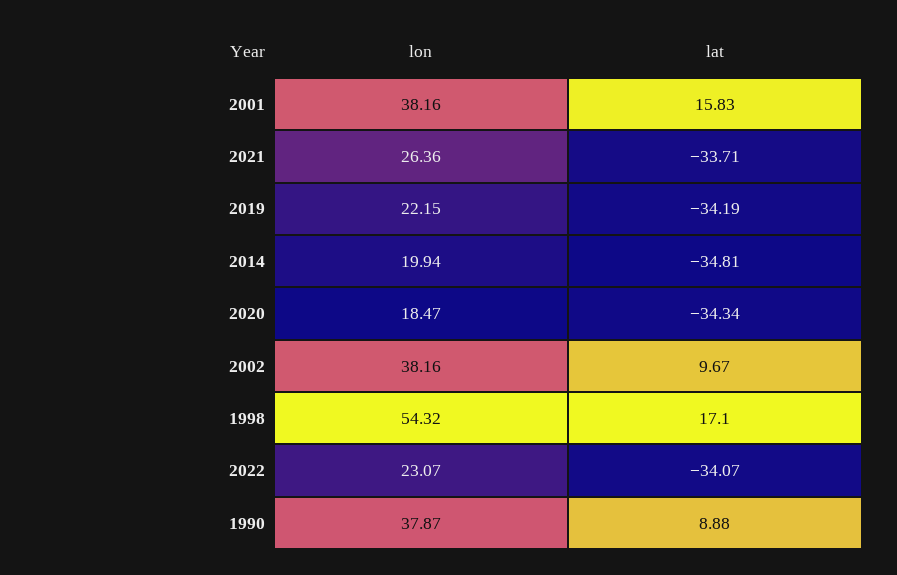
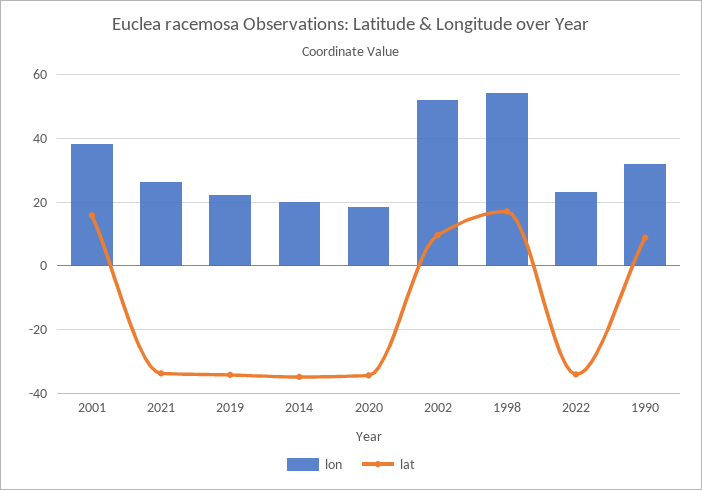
lon, 2002: 38.16 -> 52
lon, 1990: 37.87 -> 32

